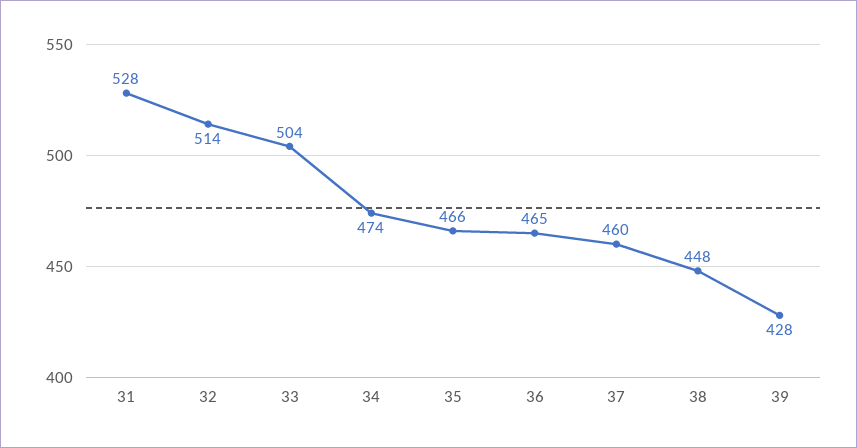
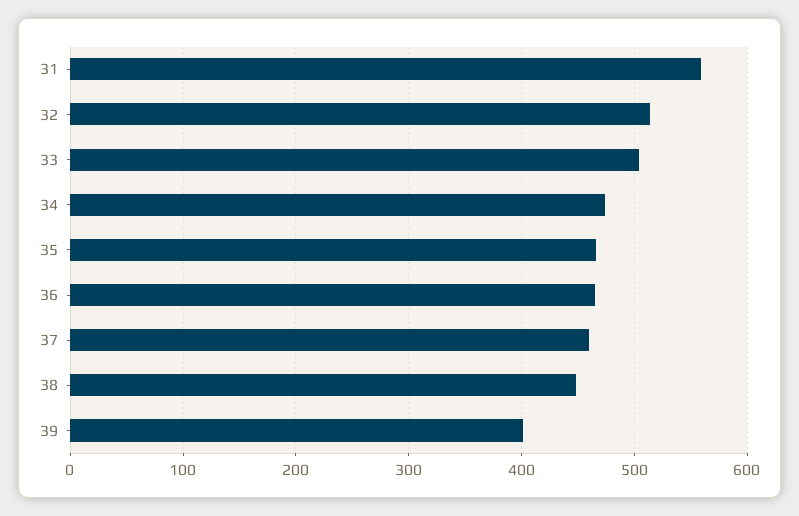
31: 528 -> 560
39: 428 -> 400

